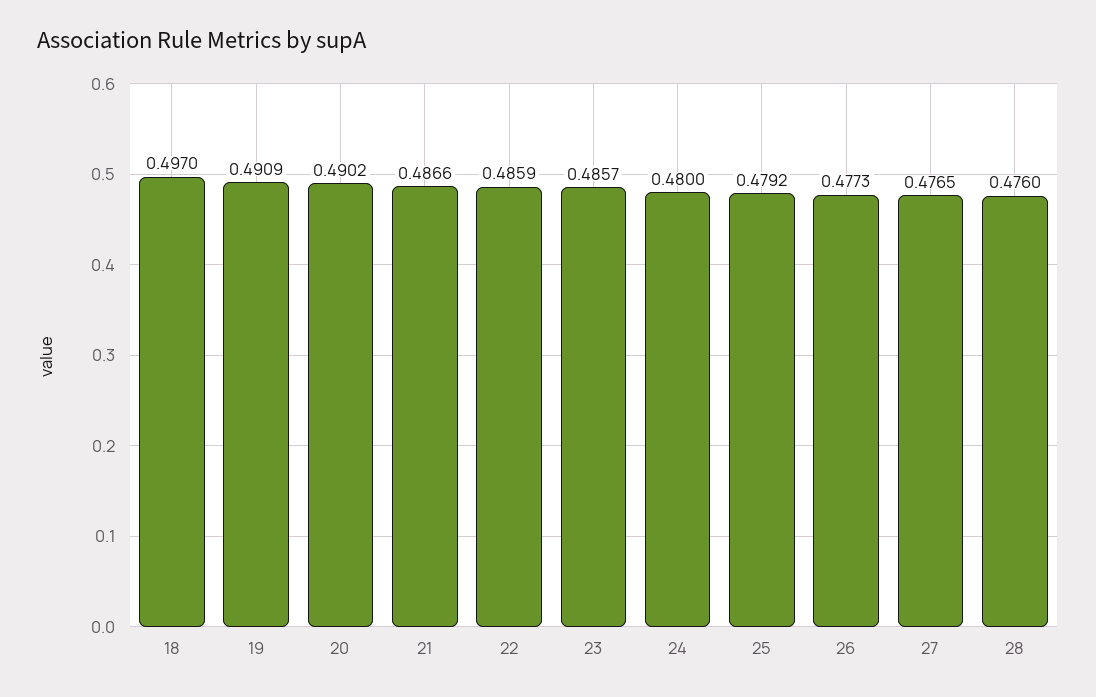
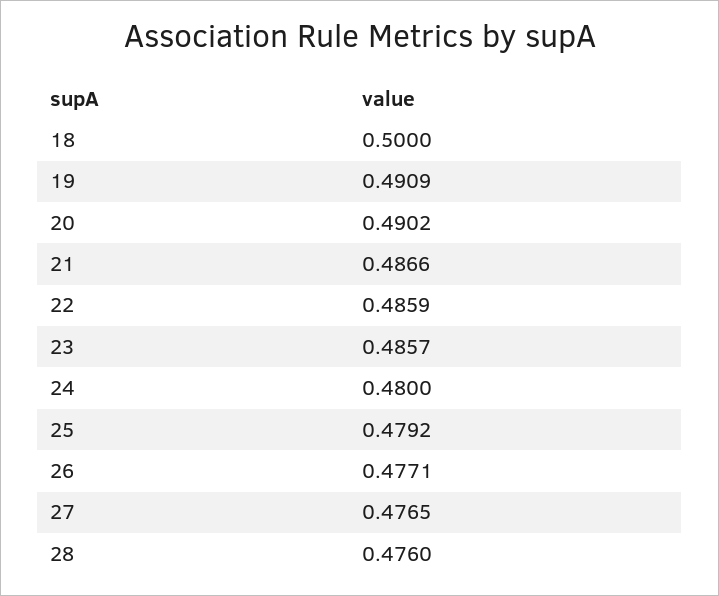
18: 0.497 -> 0.5
26: 0.4773 -> 0.4771

